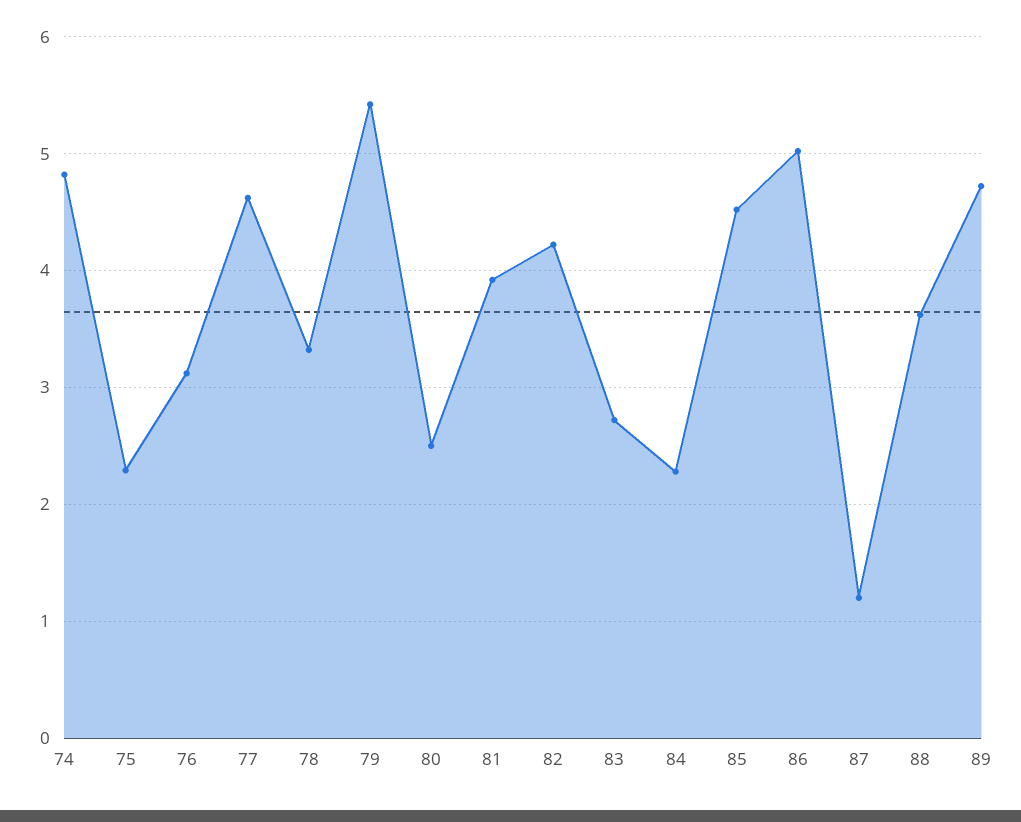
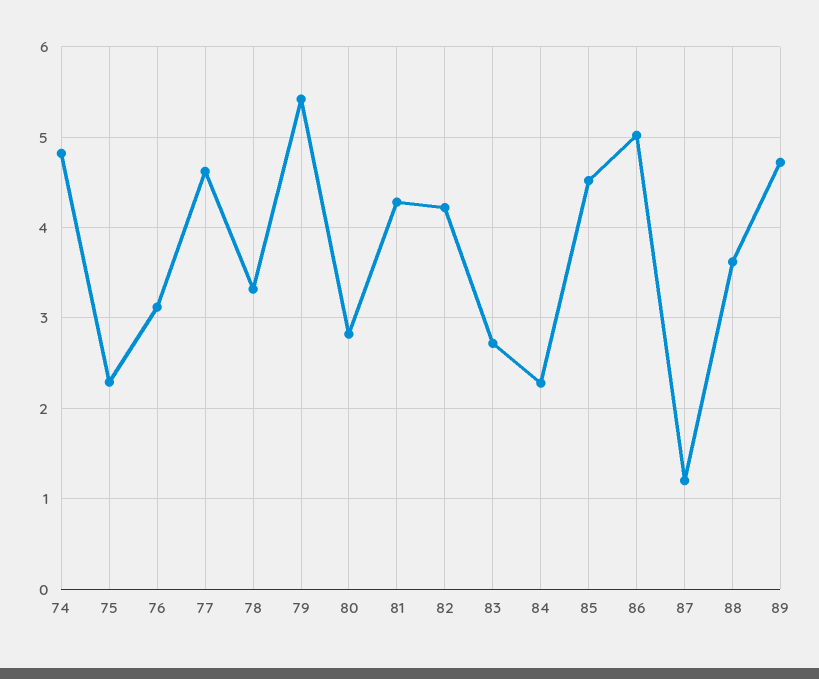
80: 2.5 -> 2.8
81: 3.9 -> 4.3

